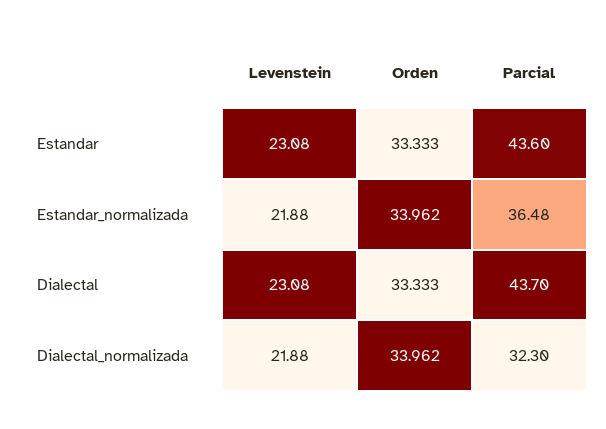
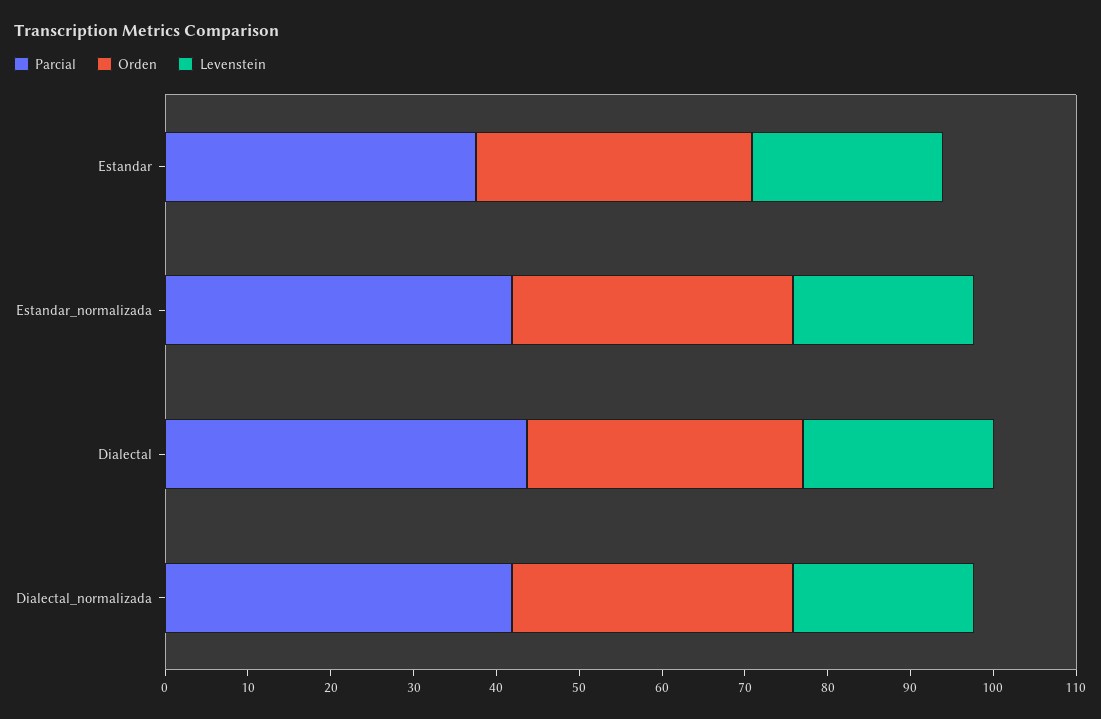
Parcial, Estandar: 43.6 -> 38
Parcial, Estandar_normalizada: 36.48 -> 42
Parcial, Dialectal_normalizada: 32.3 -> 42

